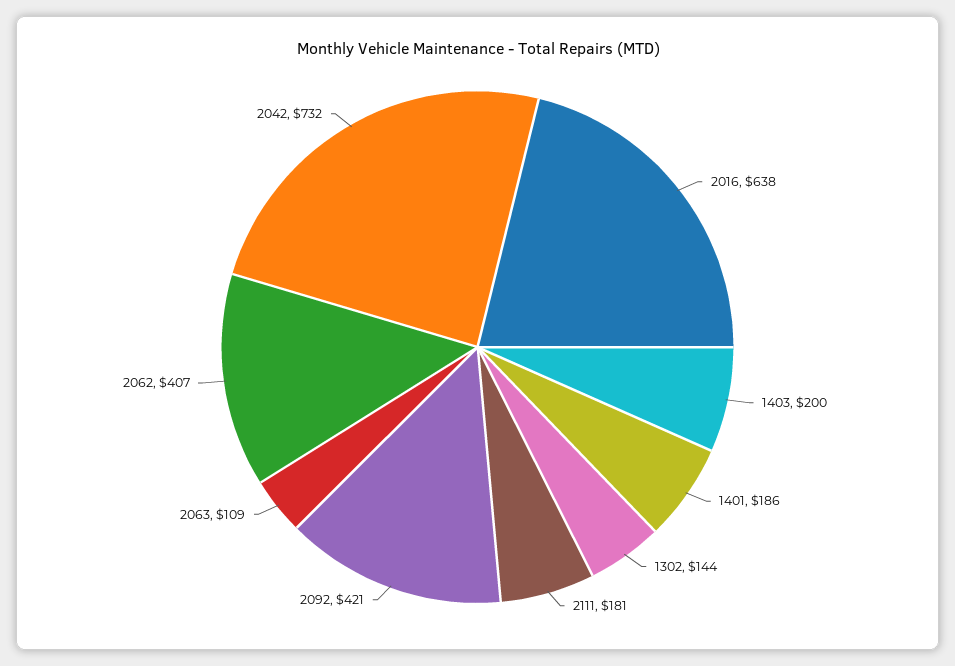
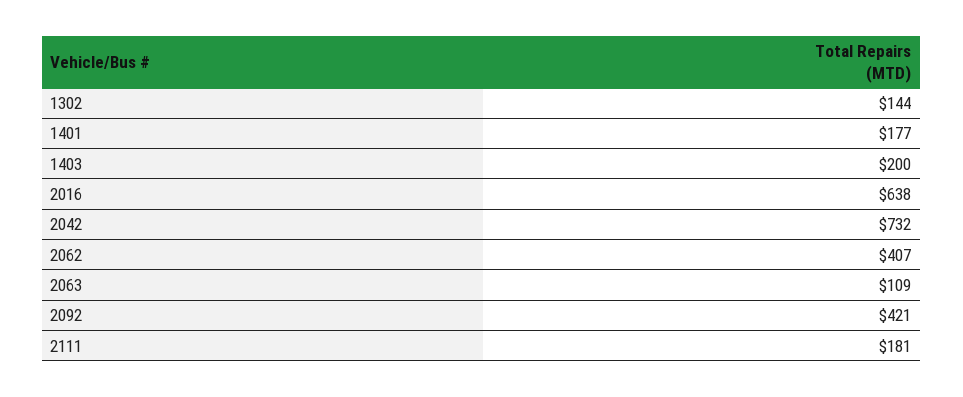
1401: 186 -> 177

